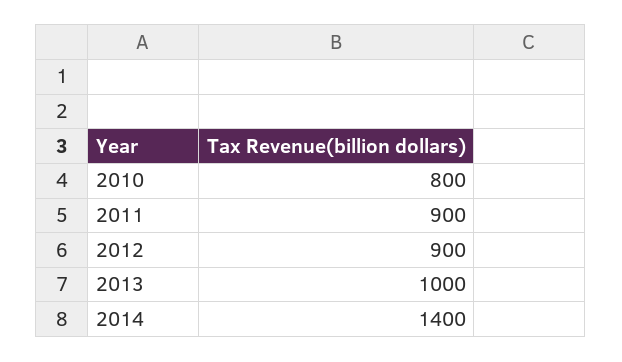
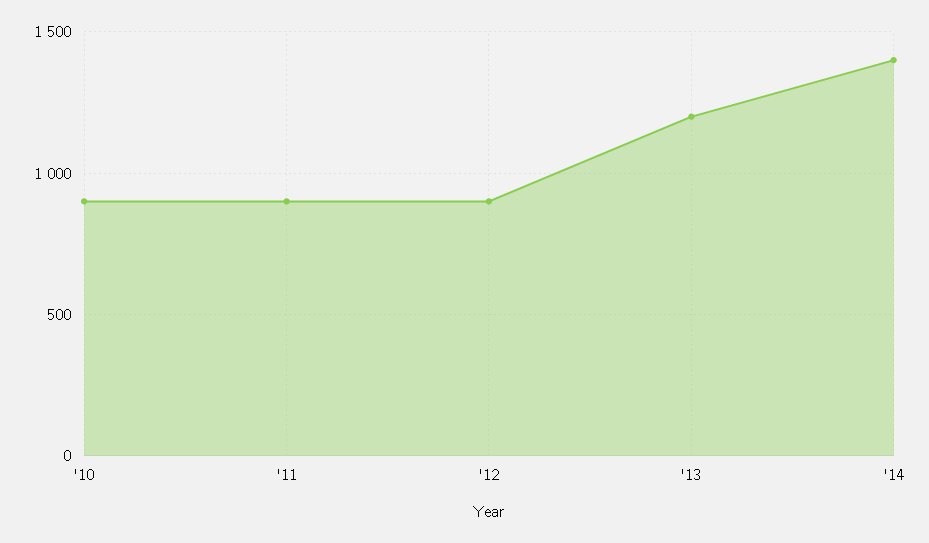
2010: 800 -> 900
2013: 1000 -> 1200

